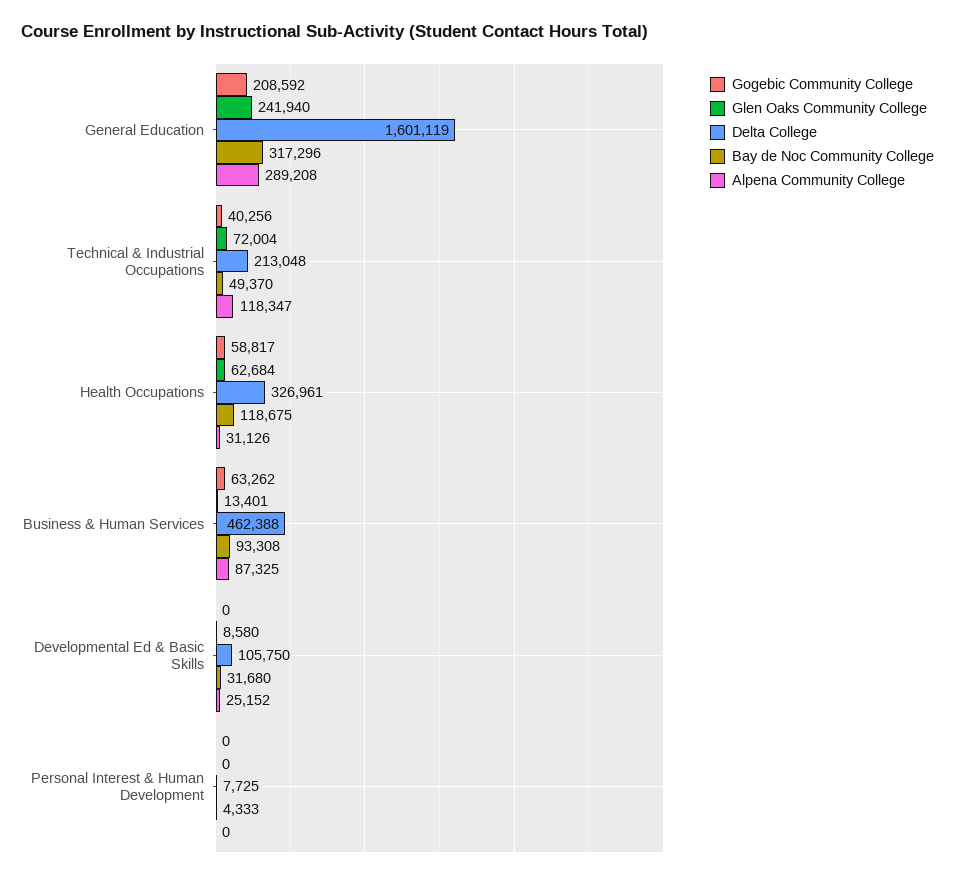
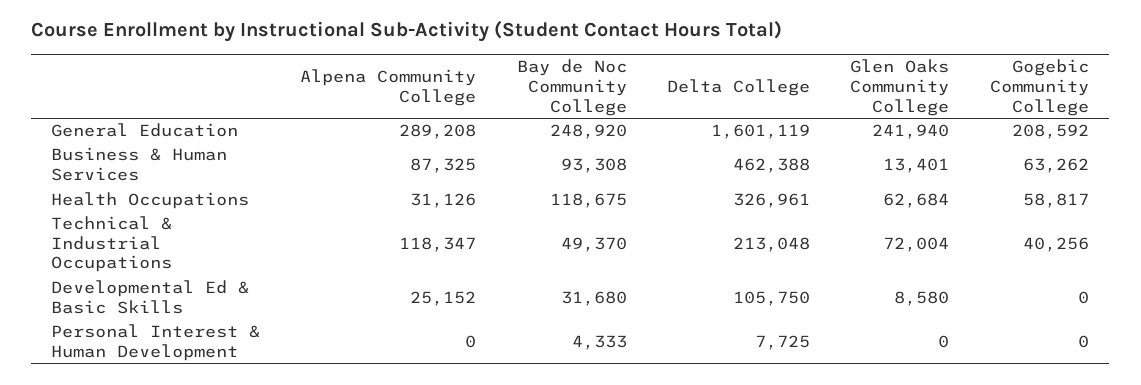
Bay de Noc Community College, General Education: 317296 -> 248920

